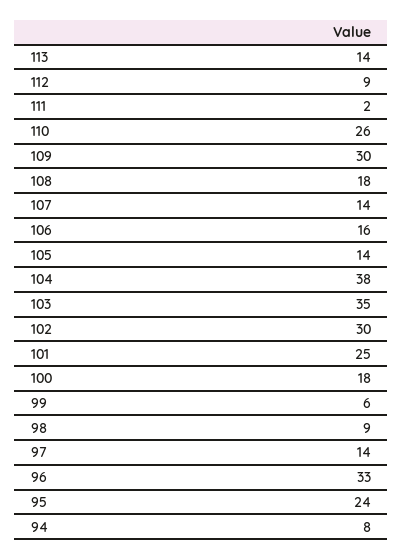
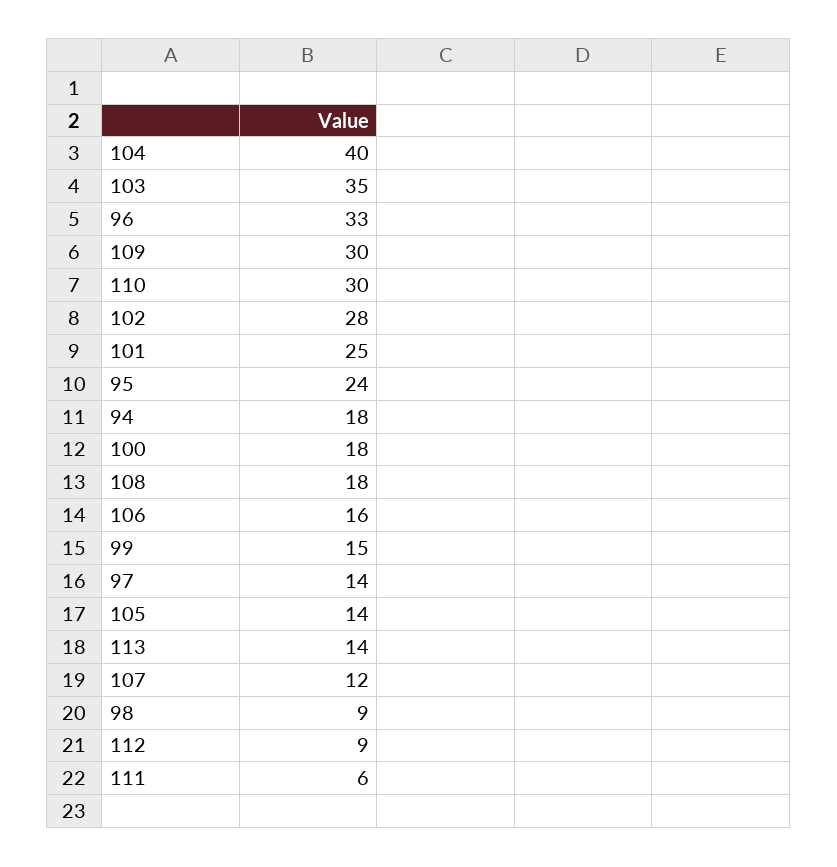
111: 2 -> 6
110: 26 -> 30
107: 14 -> 12
104: 38 -> 40
102: 30 -> 28
99: 6 -> 15
94: 8 -> 18

